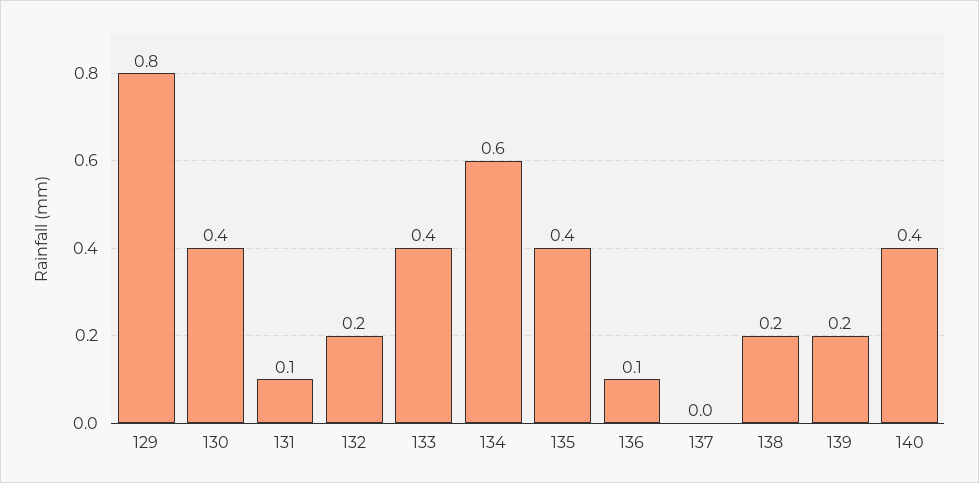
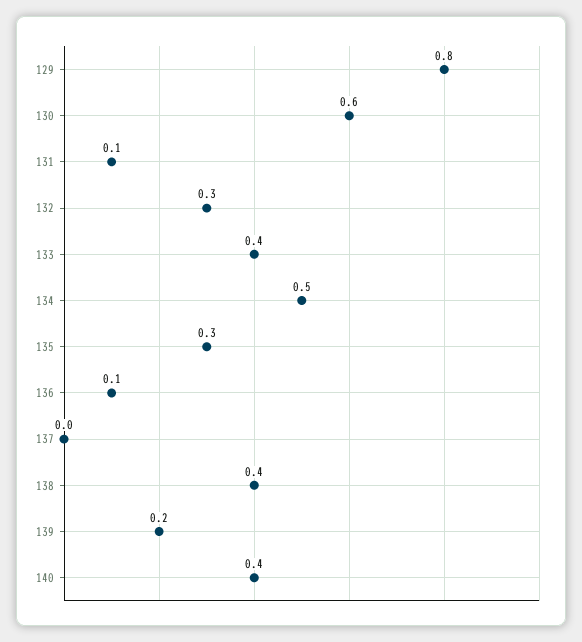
130: 0.4 -> 0.6
132: 0.2 -> 0.3
134: 0.6 -> 0.5
135: 0.4 -> 0.3
138: 0.2 -> 0.4

